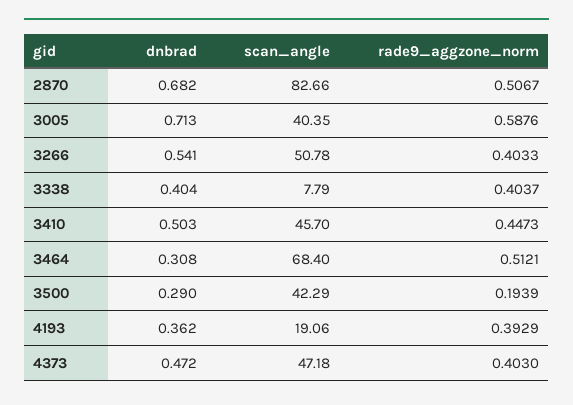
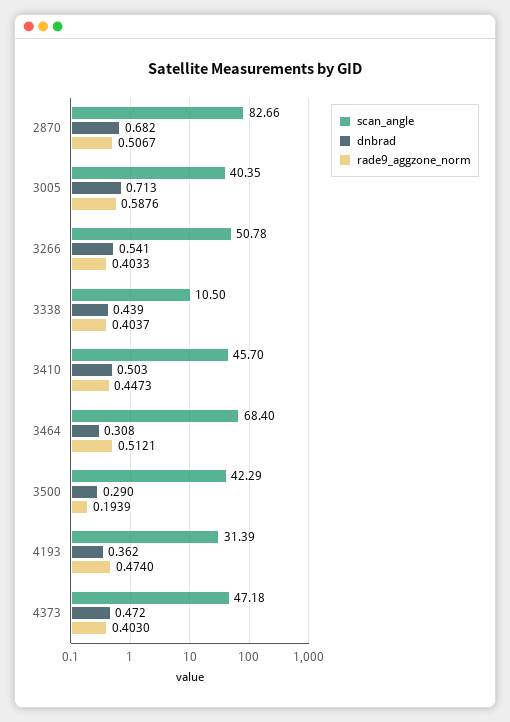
dnbrad, 3338: 0.404 -> 0.439
scan_angle, 3338: 7.79 -> 10.5
scan_angle, 4193: 19.06 -> 31.39
rade9_aggzone_norm, 4193: 0.3929 -> 0.474

